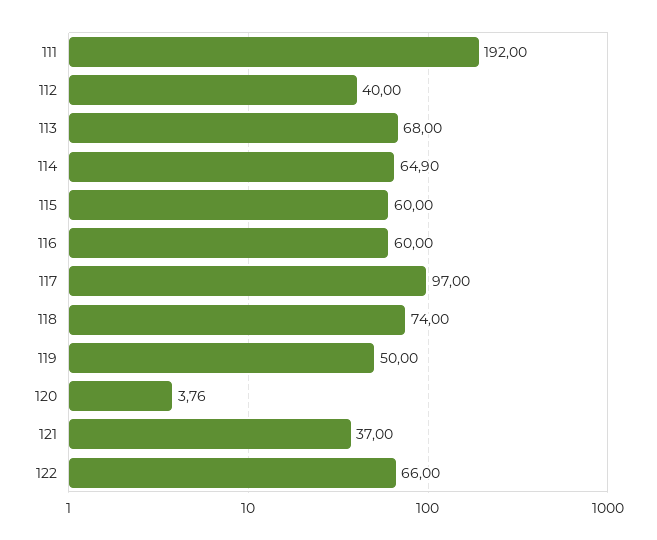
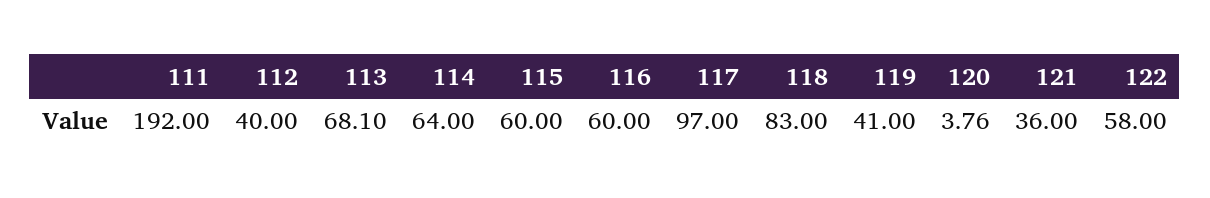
113: 68 -> 68.1
114: 64.9 -> 64
118: 74 -> 83
119: 50 -> 41
121: 37 -> 36
122: 66 -> 58

